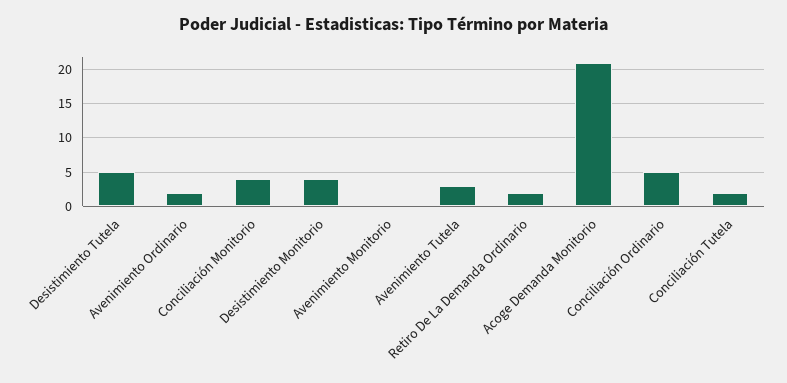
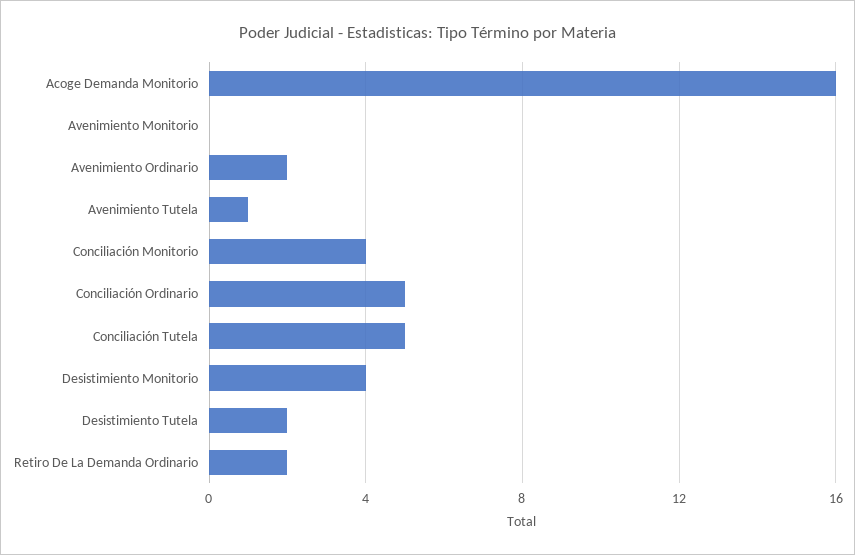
Desistimiento Tutela: 5 -> 2
Avenimiento Tutela: 3 -> 1
Acoge Demanda Monitorio: 21 -> 16
Conciliación Tutela: 2 -> 5

